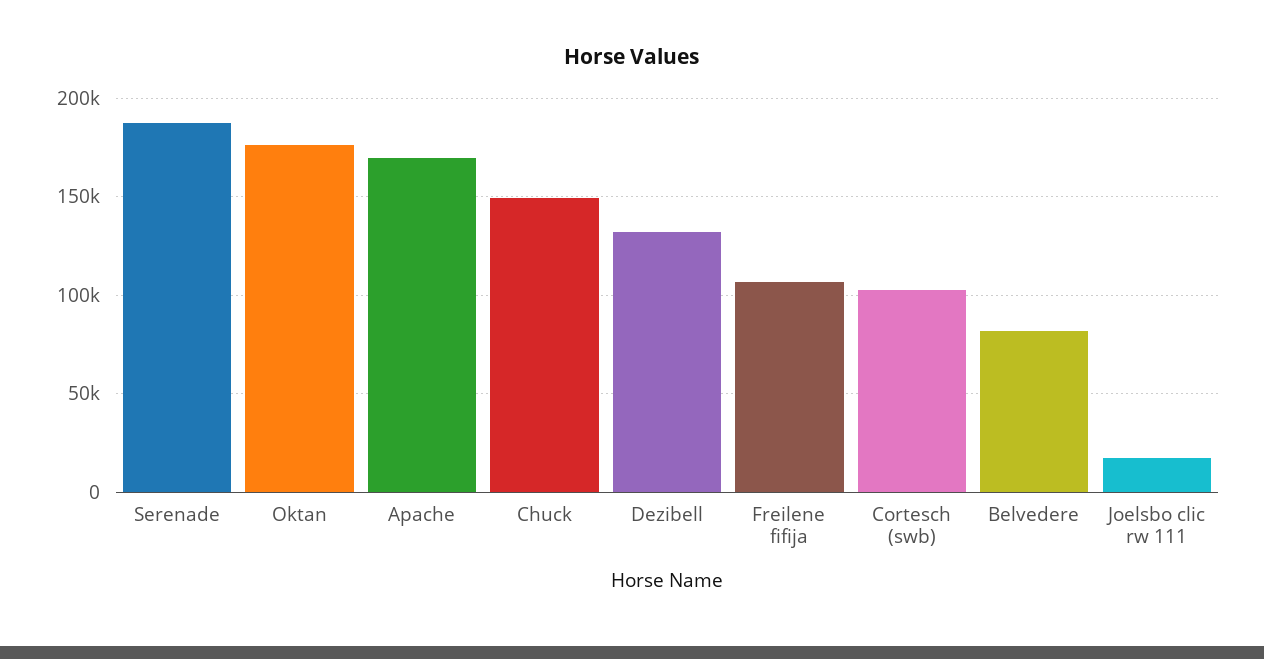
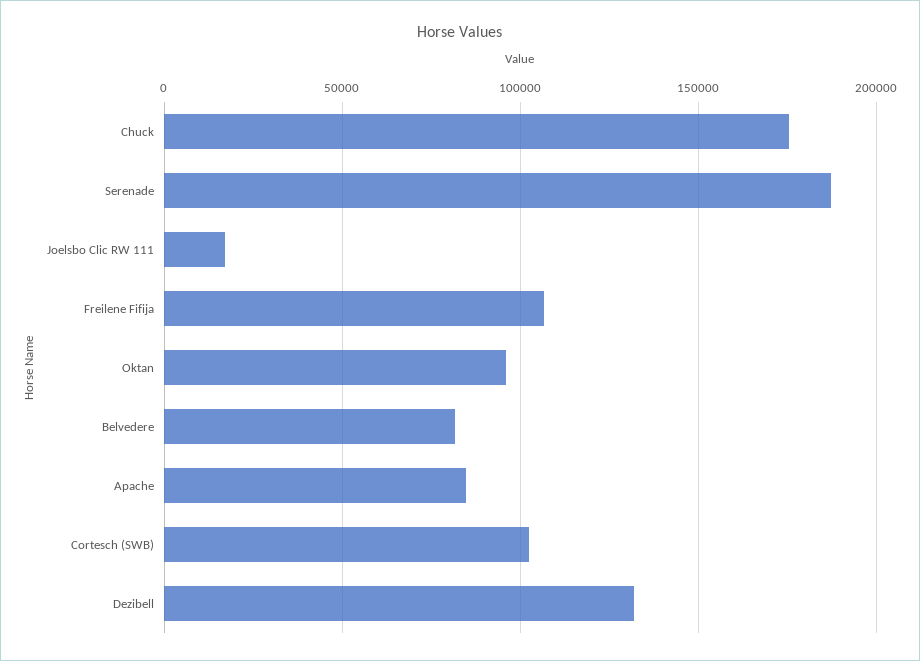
Oktan: 175000 -> 95000
Apache: 170000 -> 85000
Chuck: 150000 -> 175000

